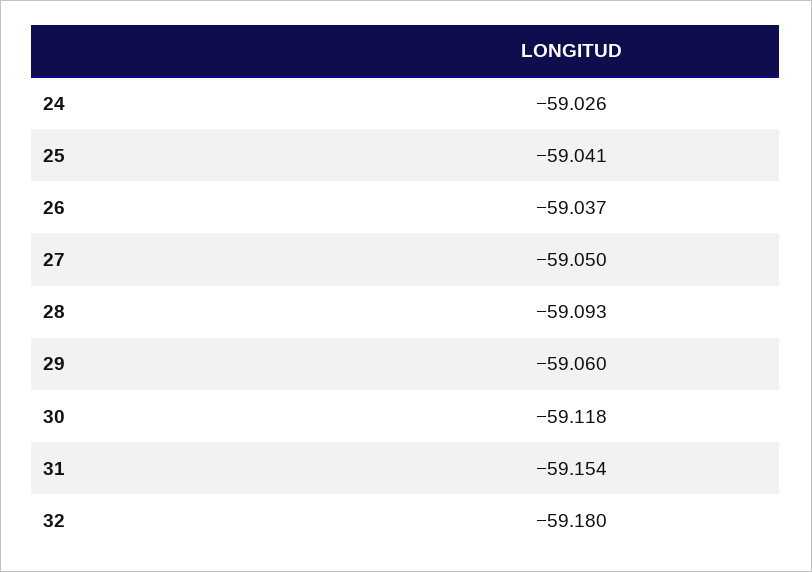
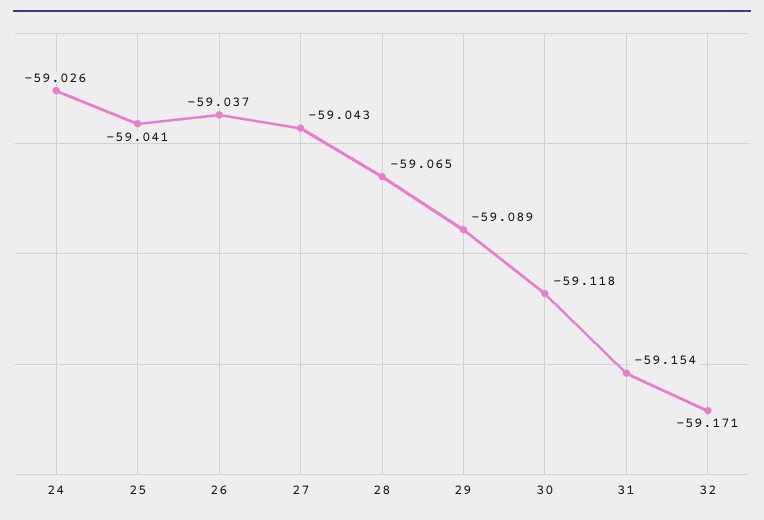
27: -59.05 -> -59.043
28: -59.093 -> -59.065
29: -59.06 -> -59.089
32: -59.18 -> -59.171

